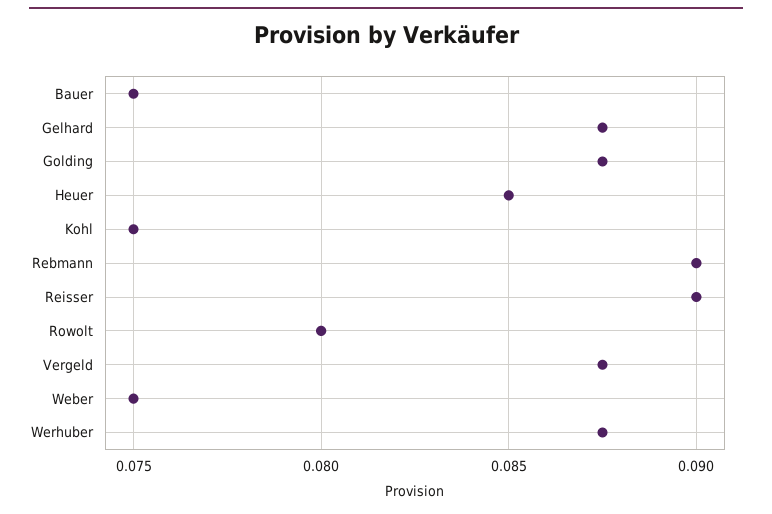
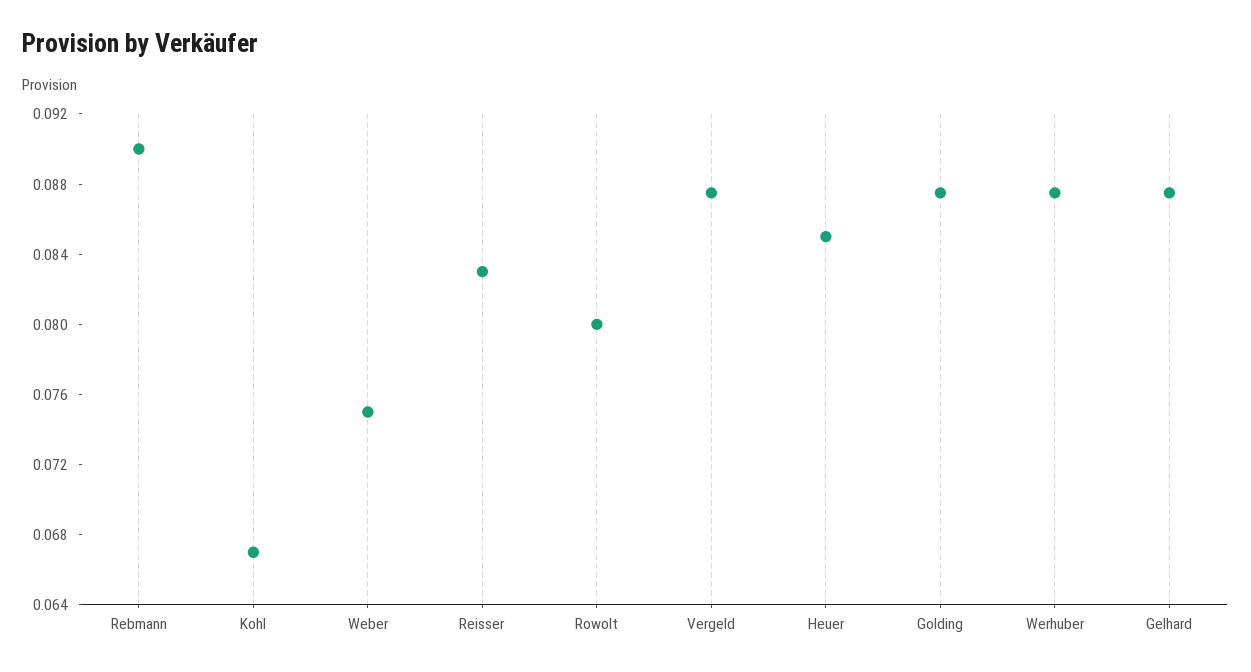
Bauer: 0.075 -> none
Kohl: 0.075 -> 0.067
Reisser: 0.09 -> 0.083

